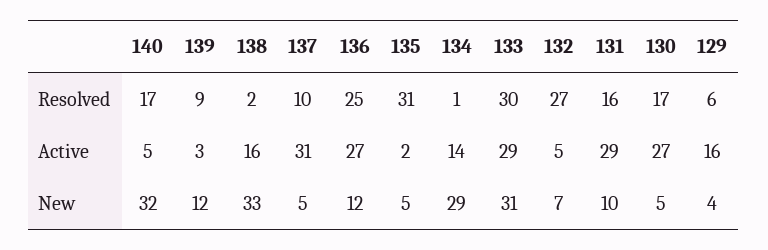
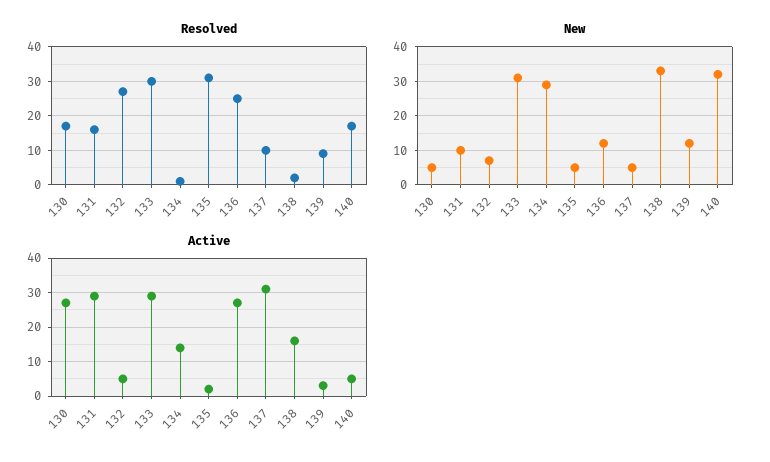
Resolved, 129: 6 -> none
Active, 129: 16 -> none
New, 129: 4 -> none

